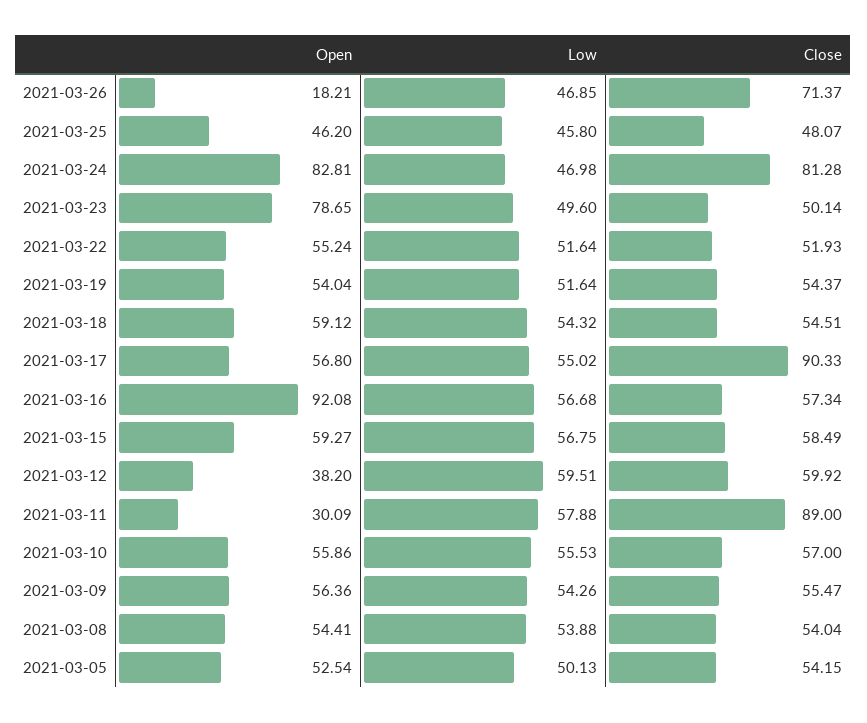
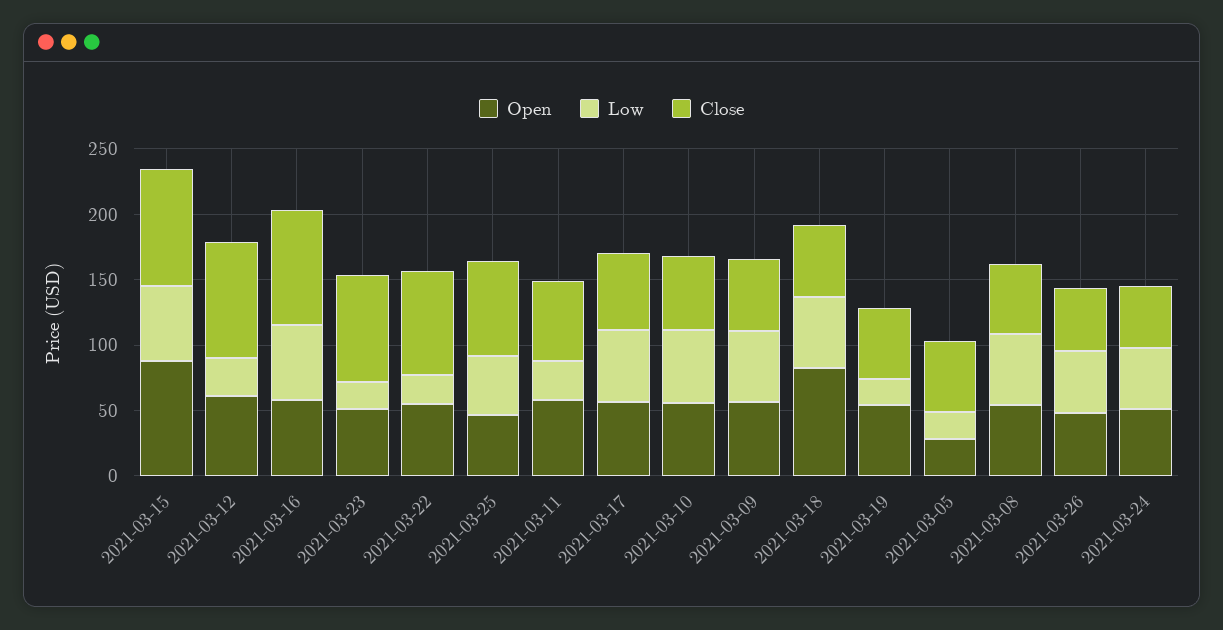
Open, 2021-03-26: 18.21 -> 50
Close, 2021-03-26: 71.37 -> 50
Close, 2021-03-25: 48.07 -> 70
Open, 2021-03-24: 82.81 -> 50
Close, 2021-03-24: 81.28 -> 50
Open, 2021-03-23: 78.65 -> 50
Low, 2021-03-23: 49.6 -> 20
Close, 2021-03-23: 50.14 -> 80
Low, 2021-03-22: 51.64 -> 20
Close, 2021-03-22: 51.93 -> 80
Low, 2021-03-19: 51.64 -> 20
Open, 2021-03-18: 59.12 -> 80
Close, 2021-03-17: 90.33 -> 60
Open, 2021-03-16: 92.08 -> 60
Close, 2021-03-16: 57.34 -> 90
Open, 2021-03-15: 59.27 -> 90
Close, 2021-03-15: 58.49 -> 90
Open, 2021-03-12: 38.2 -> 60
Low, 2021-03-12: 59.51 -> 30
Close, 2021-03-12: 59.92 -> 90
Open, 2021-03-11: 30.09 -> 60
Low, 2021-03-11: 57.88 -> 30
Close, 2021-03-11: 89 -> 60
Open, 2021-03-05: 52.54 -> 30
Low, 2021-03-05: 50.13 -> 20

